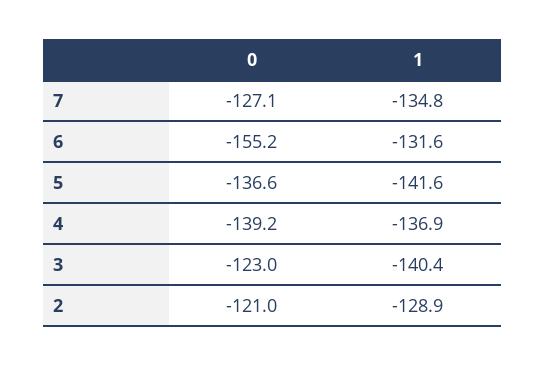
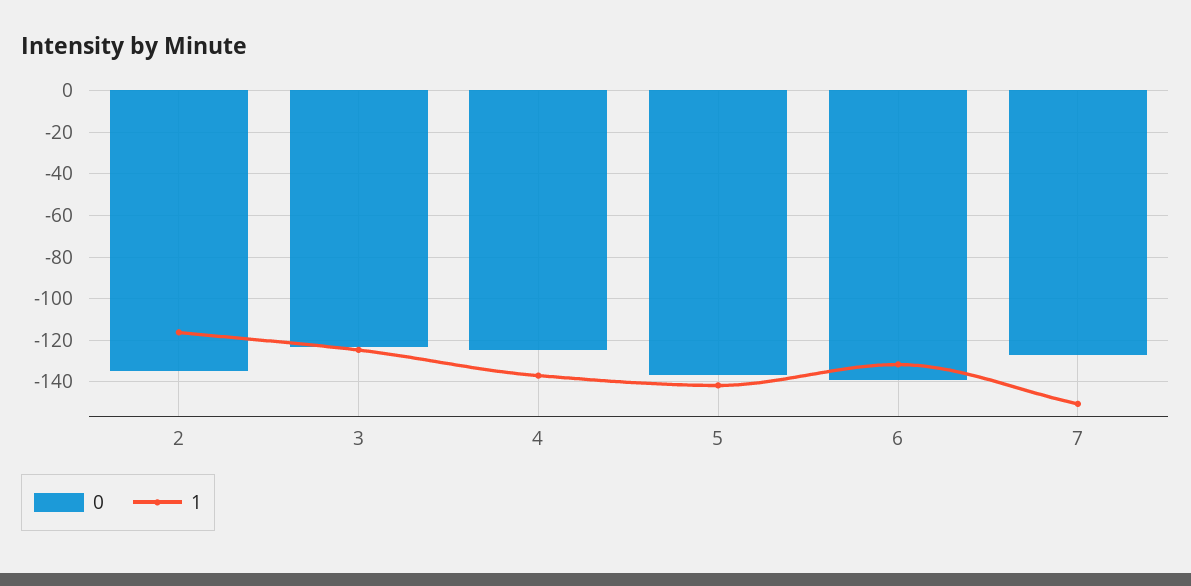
1, 7: -134.8 -> -150
0, 6: -155.2 -> -140
0, 4: -139.2 -> -125
1, 3: -140.4 -> -125
0, 2: -121 -> -135
1, 2: -128.9 -> -115

